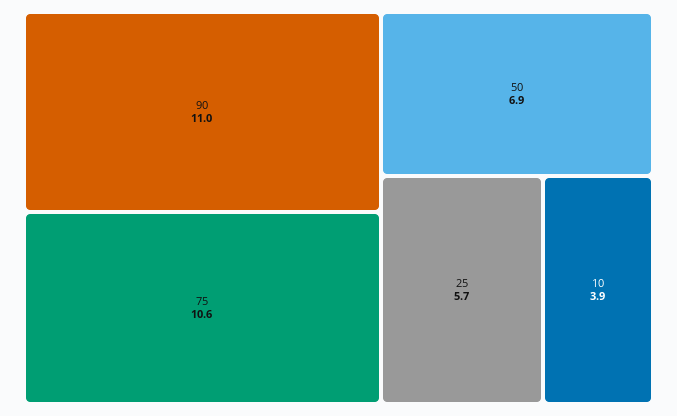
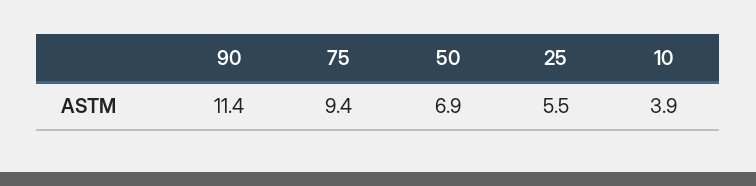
90: 11 -> 11.4
75: 10.6 -> 9.4
25: 5.7 -> 5.5

